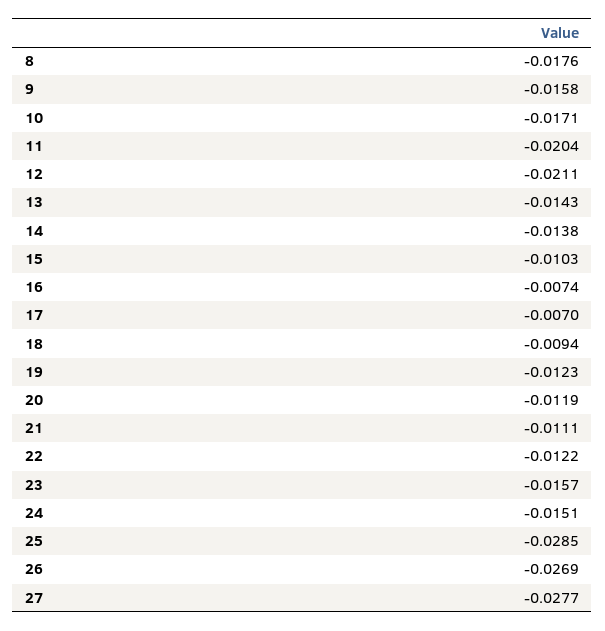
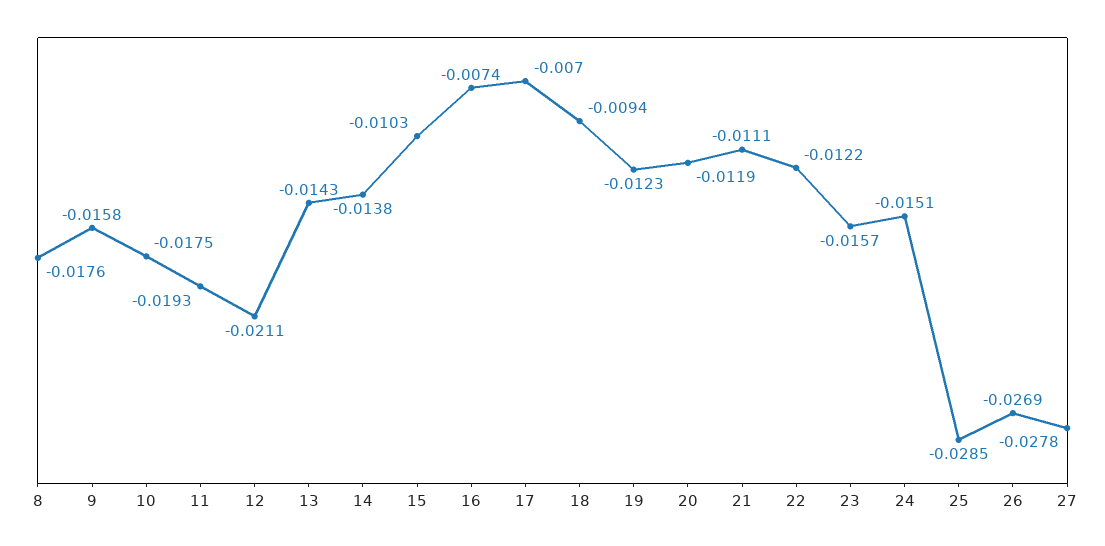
10: -0.0171 -> -0.0175
11: -0.0204 -> -0.0193
27: -0.0277 -> -0.0278

